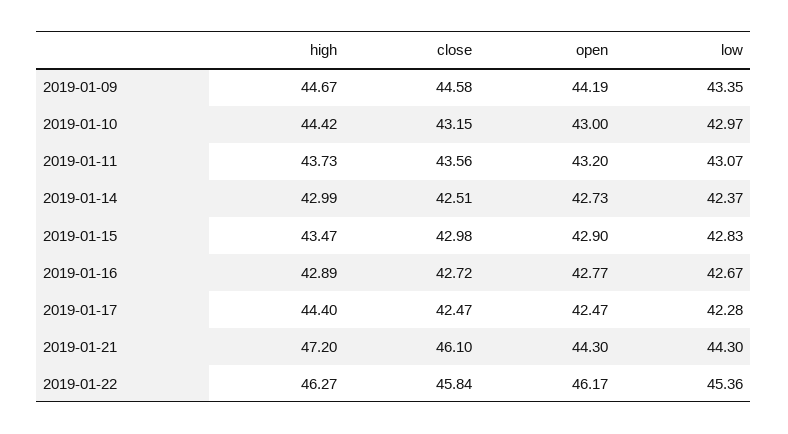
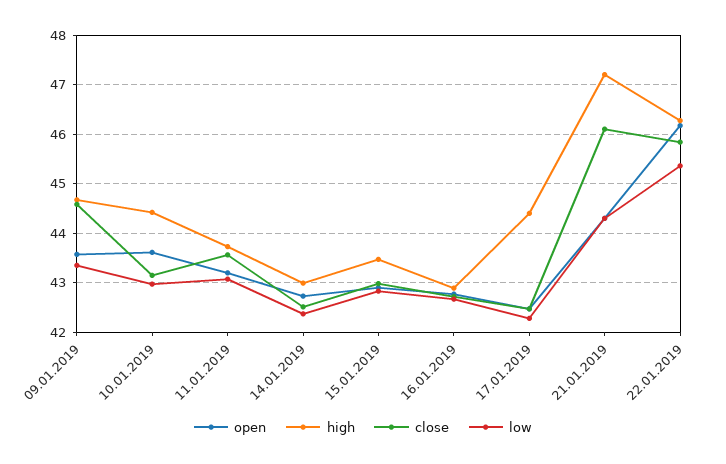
open, 2019-01-09: 44.19 -> 43.6
open, 2019-01-10: 43 -> 43.6

